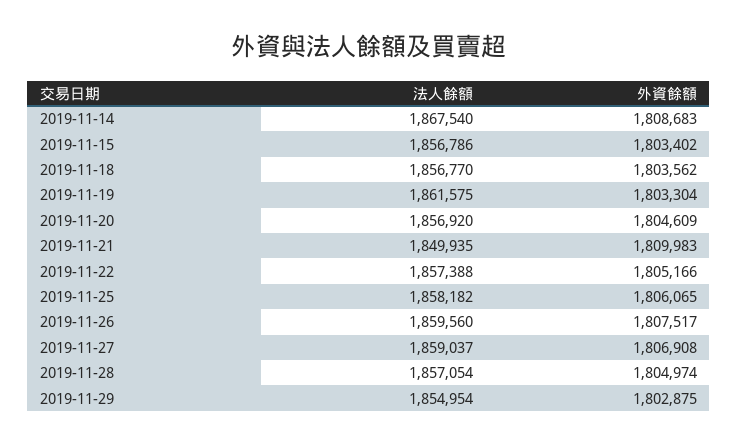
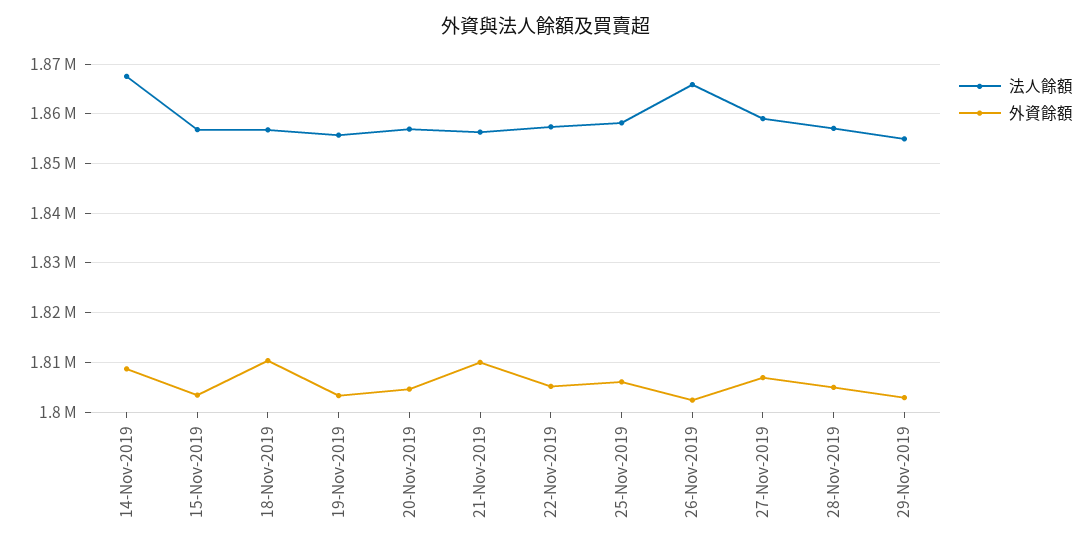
外資餘額, 2019-11-18: 1803562 -> 1810000
法人餘額, 2019-11-19: 1861575 -> 1856000
法人餘額, 2019-11-21: 1849935 -> 1856000
法人餘額, 2019-11-26: 1859560 -> 1866000
外資餘額, 2019-11-26: 1807517 -> 1802000

